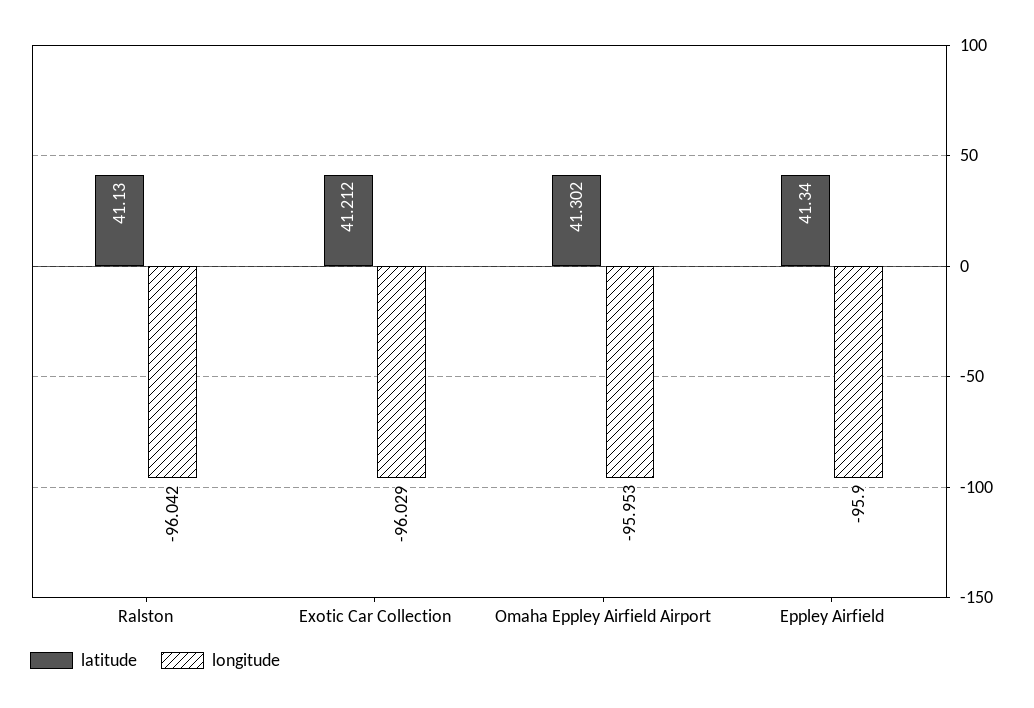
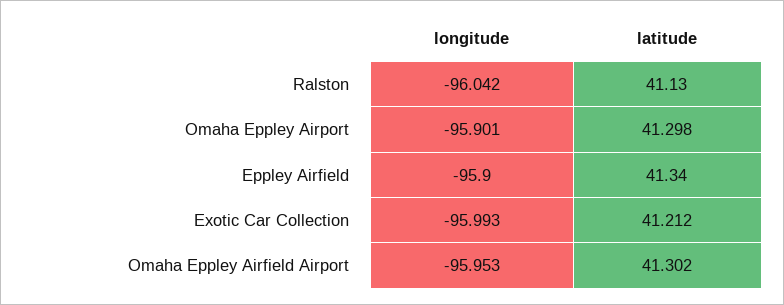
longitude, Exotic Car Collection: -96.029 -> -95.993
longitude, Omaha Eppley Airport: none -> -95.901
latitude, Omaha Eppley Airport: none -> 41.298

